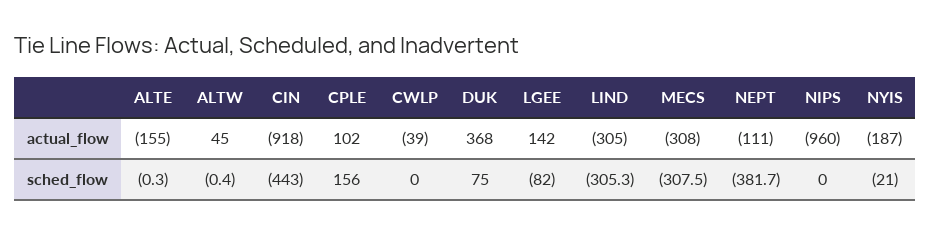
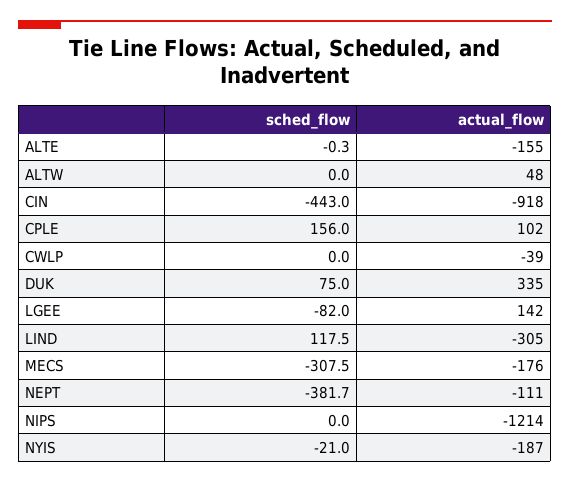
ALTW, actual_flow: 45 -> 48
DUK, actual_flow: 368 -> 335
MECS, actual_flow: -308 -> -176
NIPS, actual_flow: -960 -> -1214
ALTW, sched_flow: -0.4 -> 0
LIND, sched_flow: -305.3 -> 117.5

